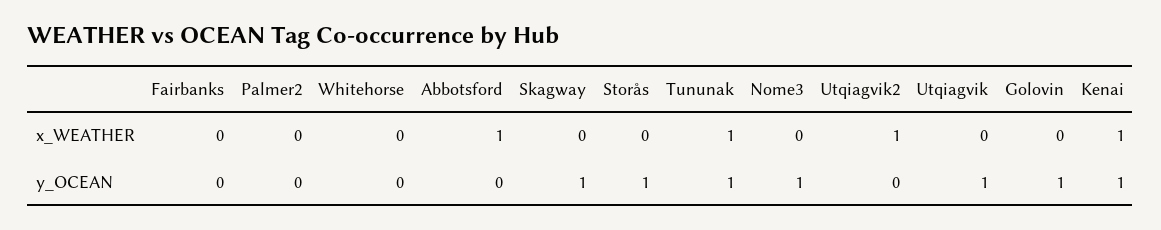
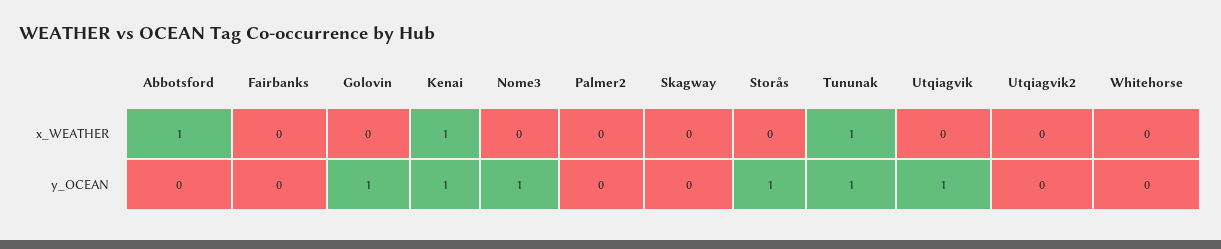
Utqiagvik2, x_WEATHER: 1 -> 0
Skagway, y_OCEAN: 1 -> 0

